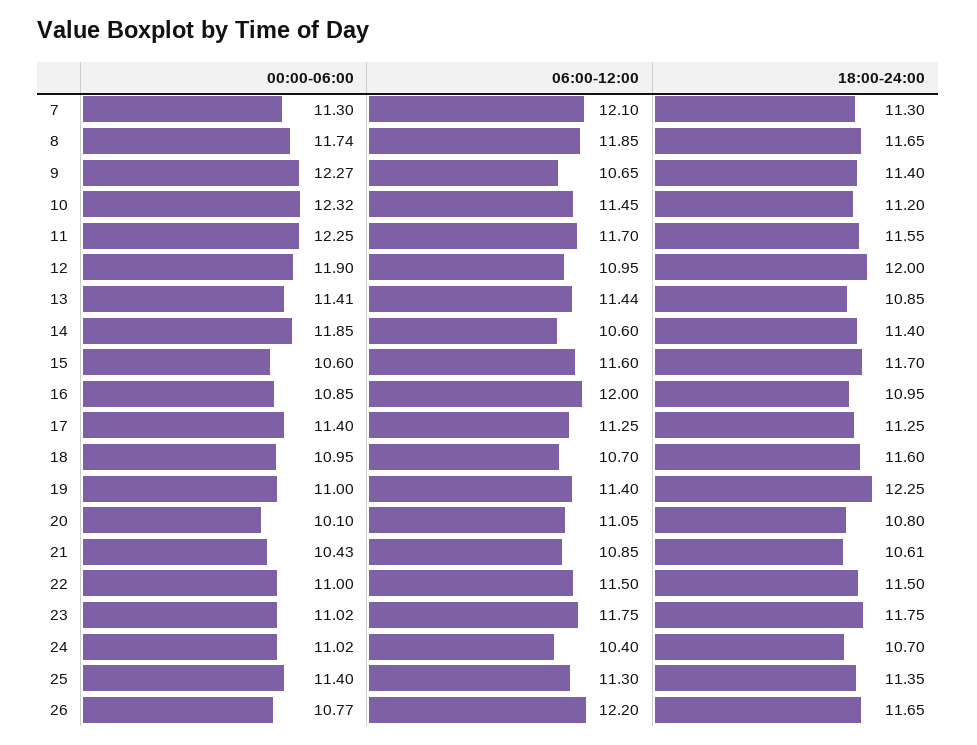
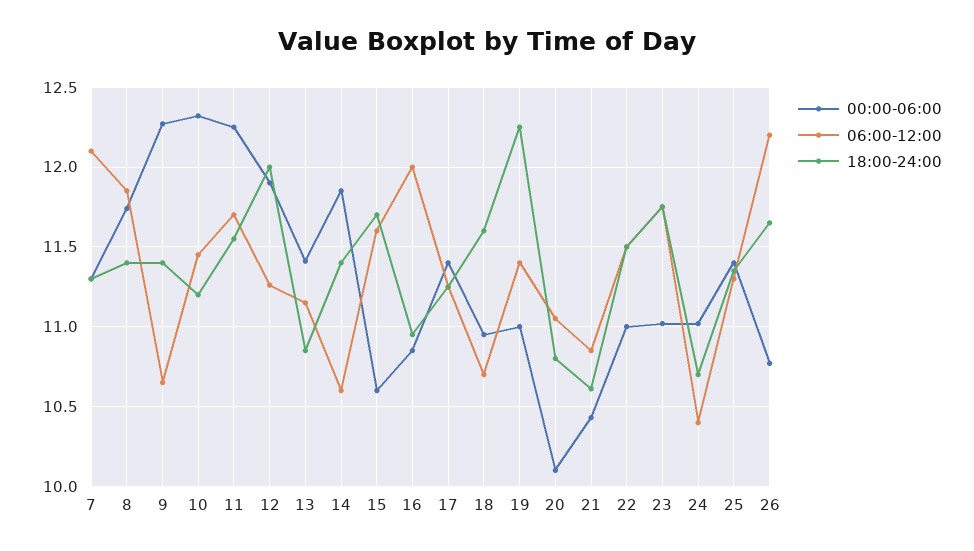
18:00-24:00, 8: 11.65 -> 11.4
06:00-12:00, 12: 10.95 -> 11.25
06:00-12:00, 13: 11.44 -> 11.15

